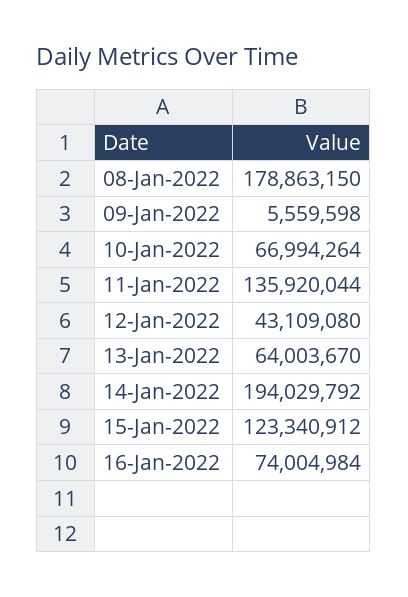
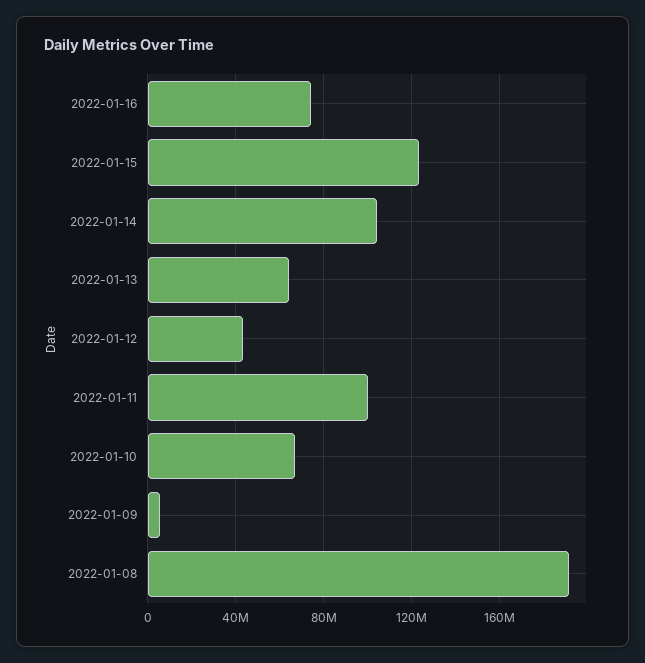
08-Jan-2022: 178863150 -> 190000000
11-Jan-2022: 135920044 -> 100000000
14-Jan-2022: 194029792 -> 105000000

